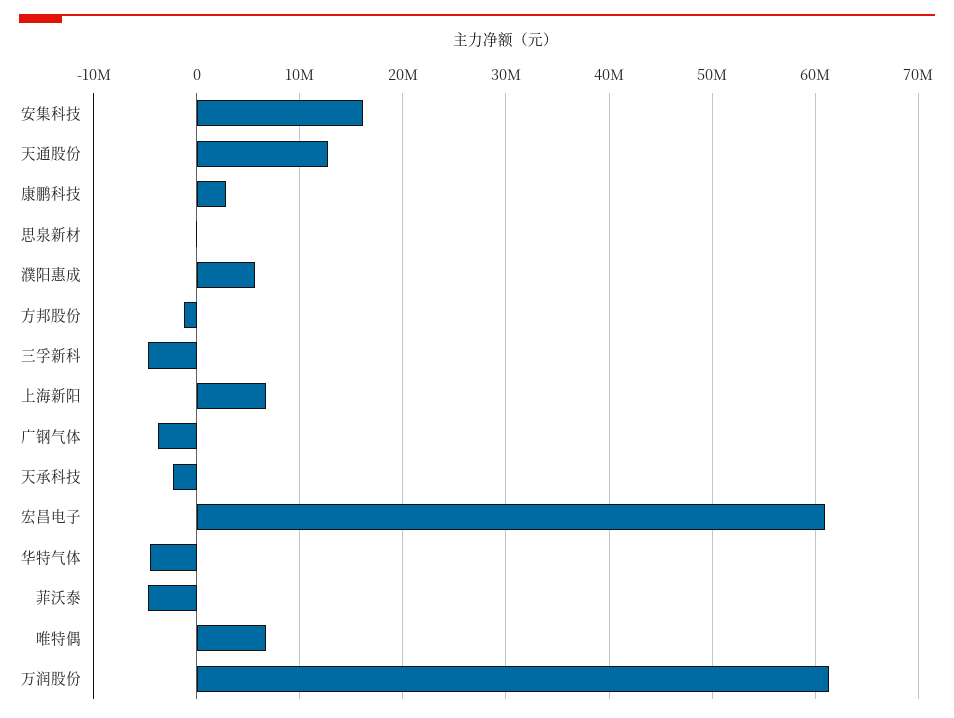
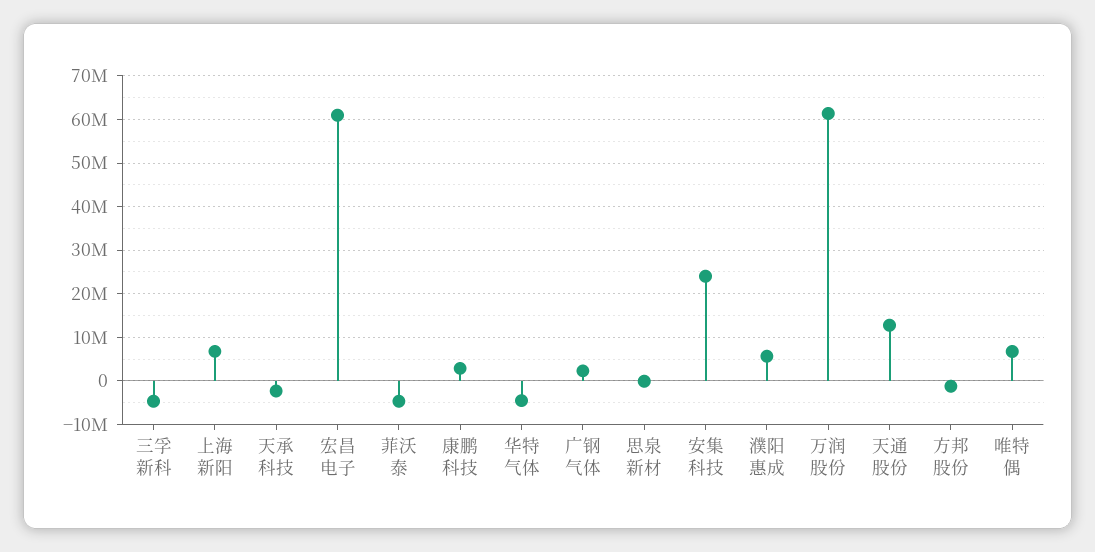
安集科技: 16000000 -> 24000000
广钢气体: -4000000 -> 2000000

